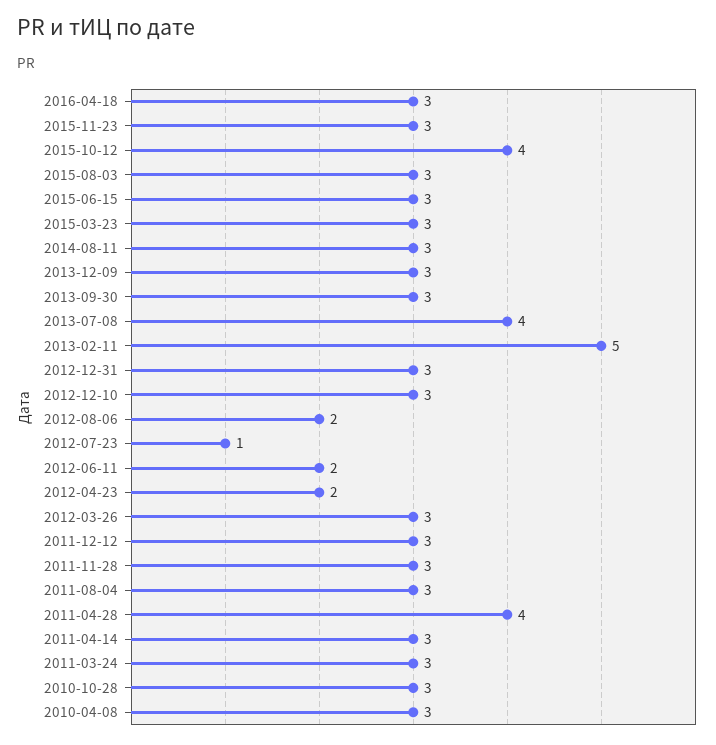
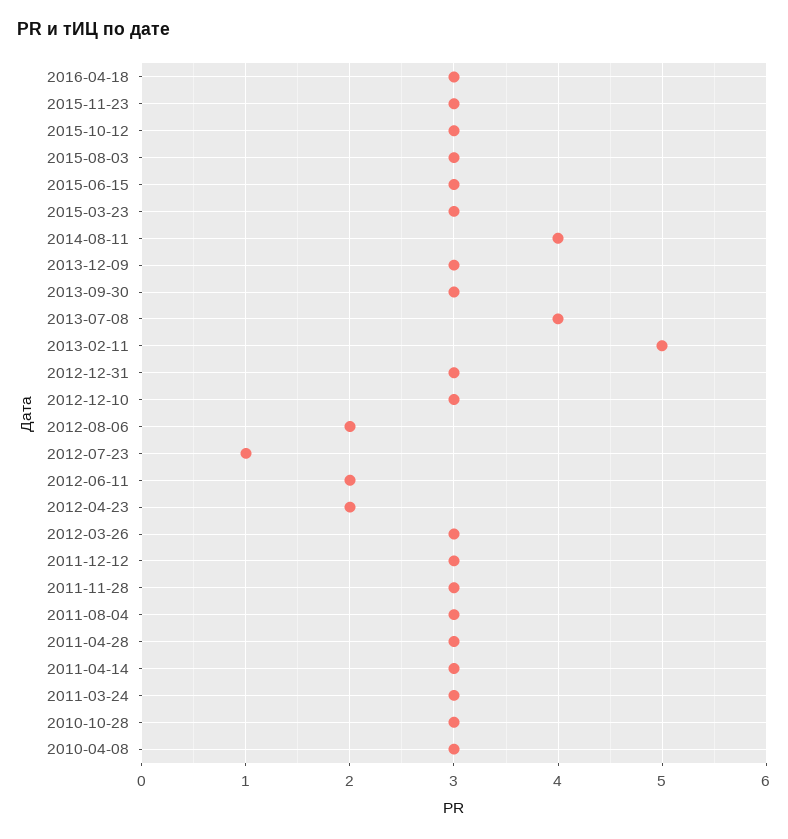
2015-10-12: 4 -> 3
2014-08-11: 3 -> 4
2011-04-28: 4 -> 3

